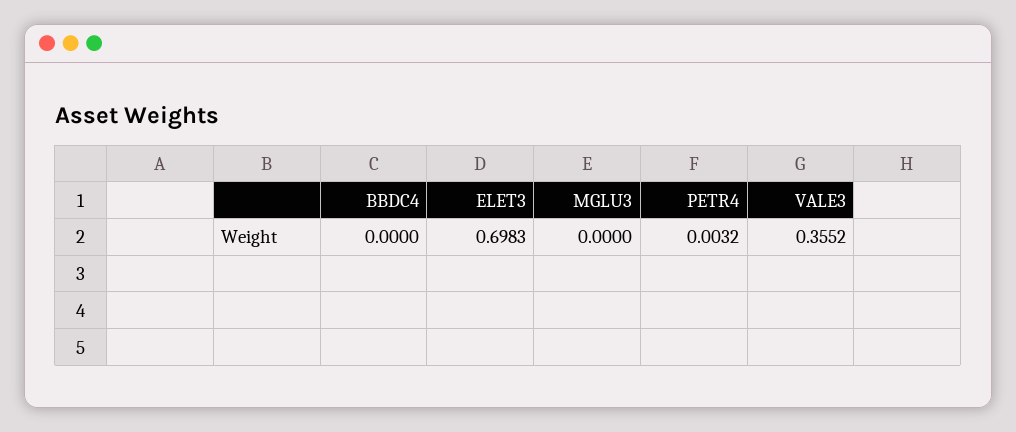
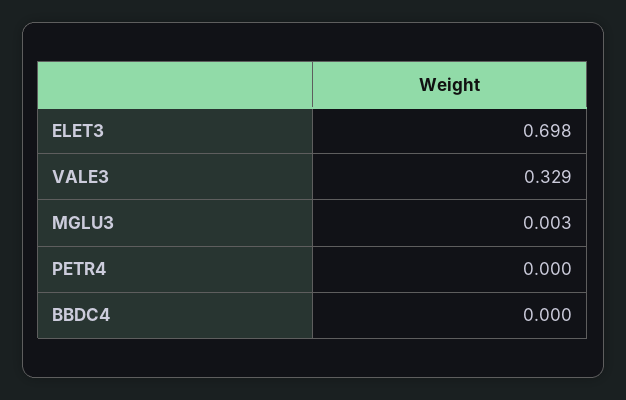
MGLU3: 0 -> 0.003
PETR4: 0.0032 -> 0
VALE3: 0.3552 -> 0.329

